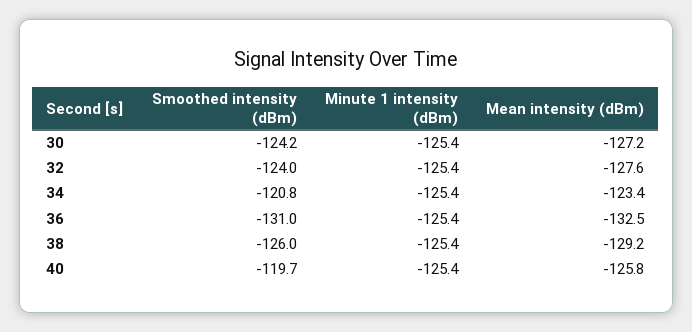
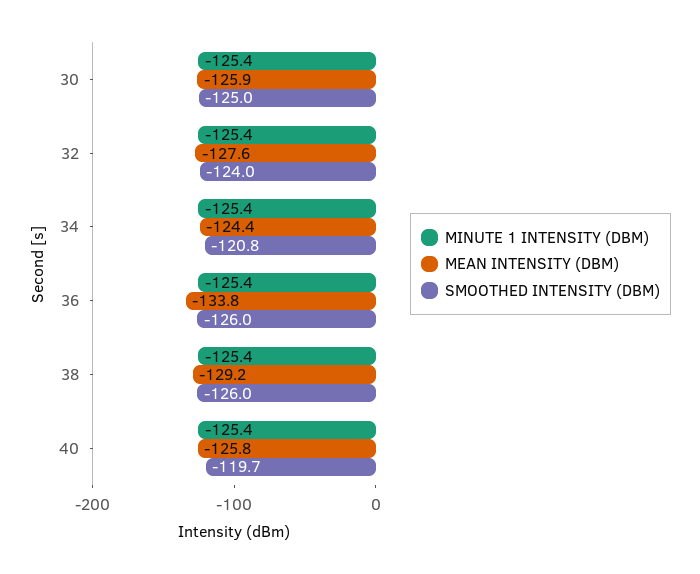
Smoothed intensity (dBm), 30: -124.2 -> -125
Mean intensity (dBm), 30: -127.2 -> -125.9
Mean intensity (dBm), 34: -123.4 -> -124.4
Smoothed intensity (dBm), 36: -131 -> -126
Mean intensity (dBm), 36: -132.5 -> -133.8

